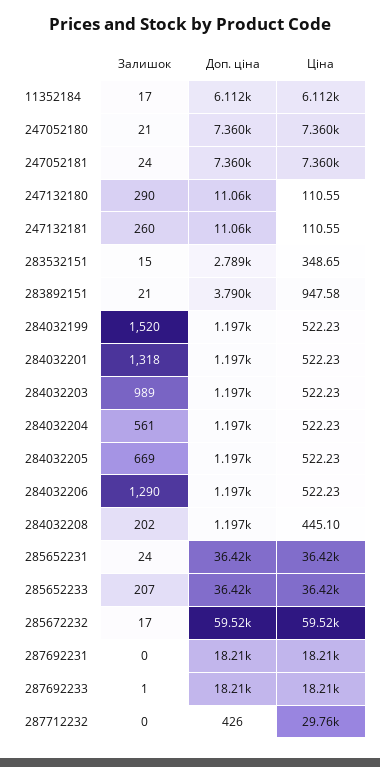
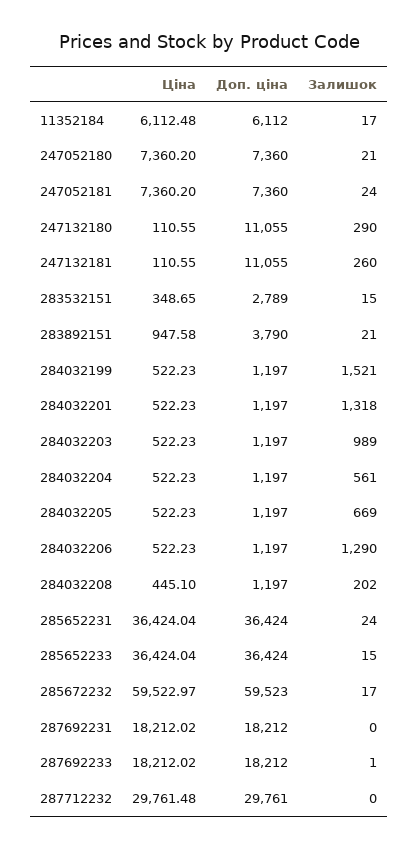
Залишок, 284032199: 1520 -> 1521
Залишок, 285652233: 207 -> 15
Доп. ціна, 287712232: 426 -> 29761

